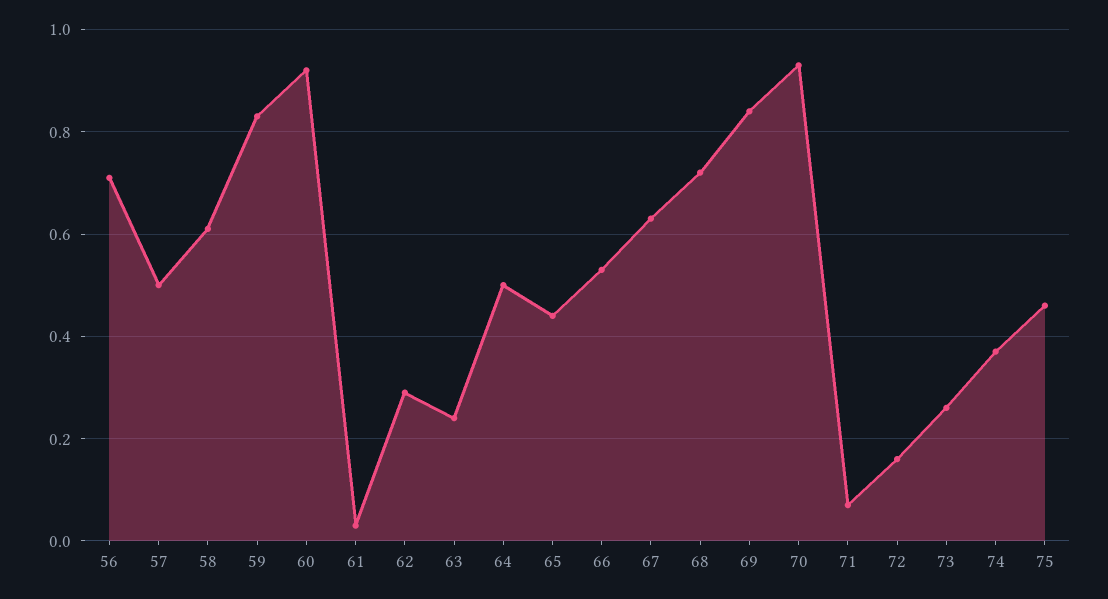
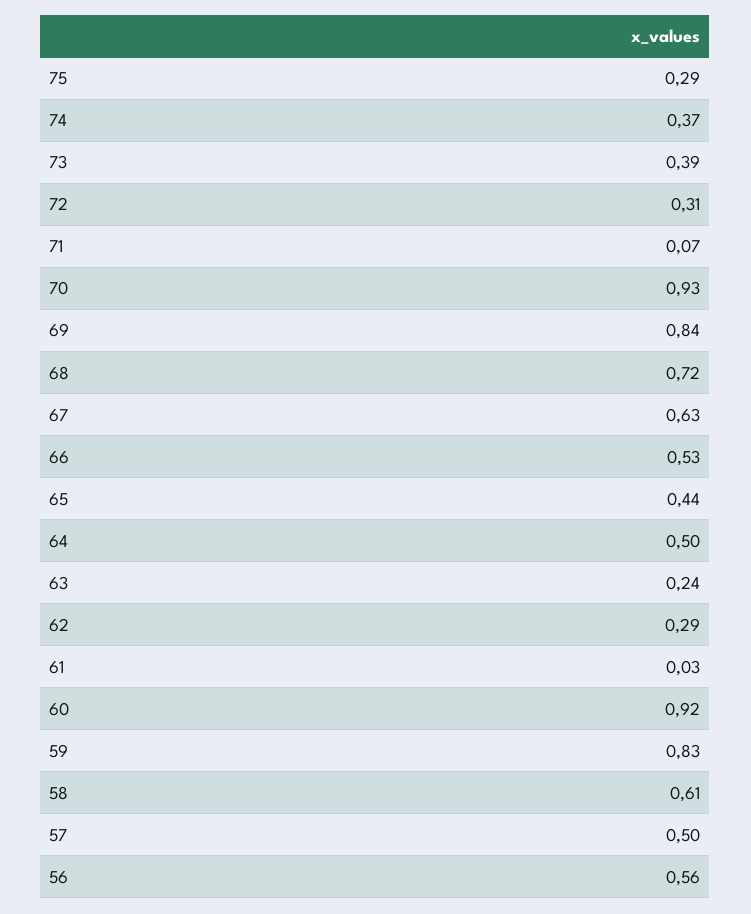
56: 0.7 -> 0.56
72: 0.15 -> 0.31
73: 0.25 -> 0.39
75: 0.45 -> 0.29

